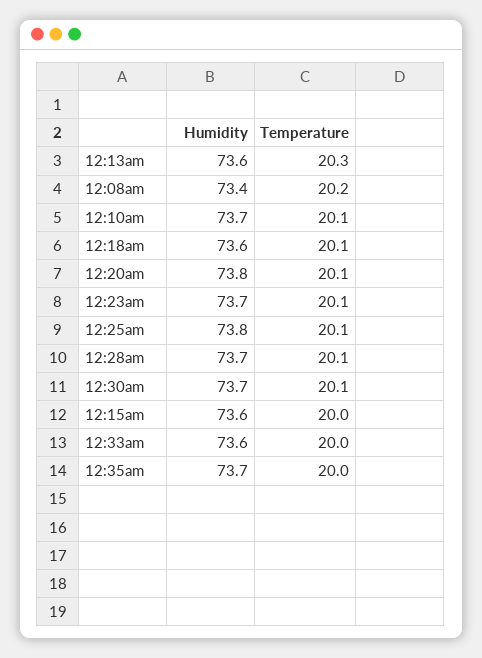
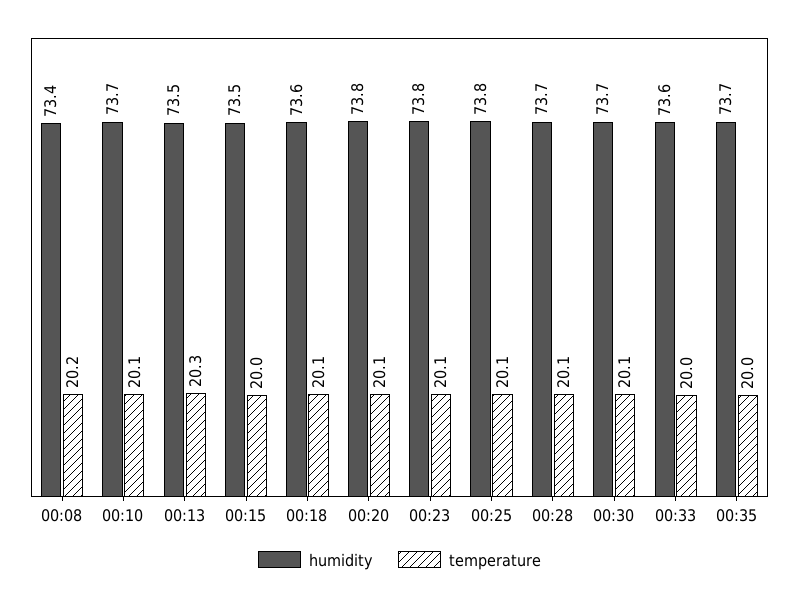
Humidity, 12:13am: 73.6 -> 73.5
Humidity, 12:23am: 73.7 -> 73.8
Humidity, 12:15am: 73.6 -> 73.5

